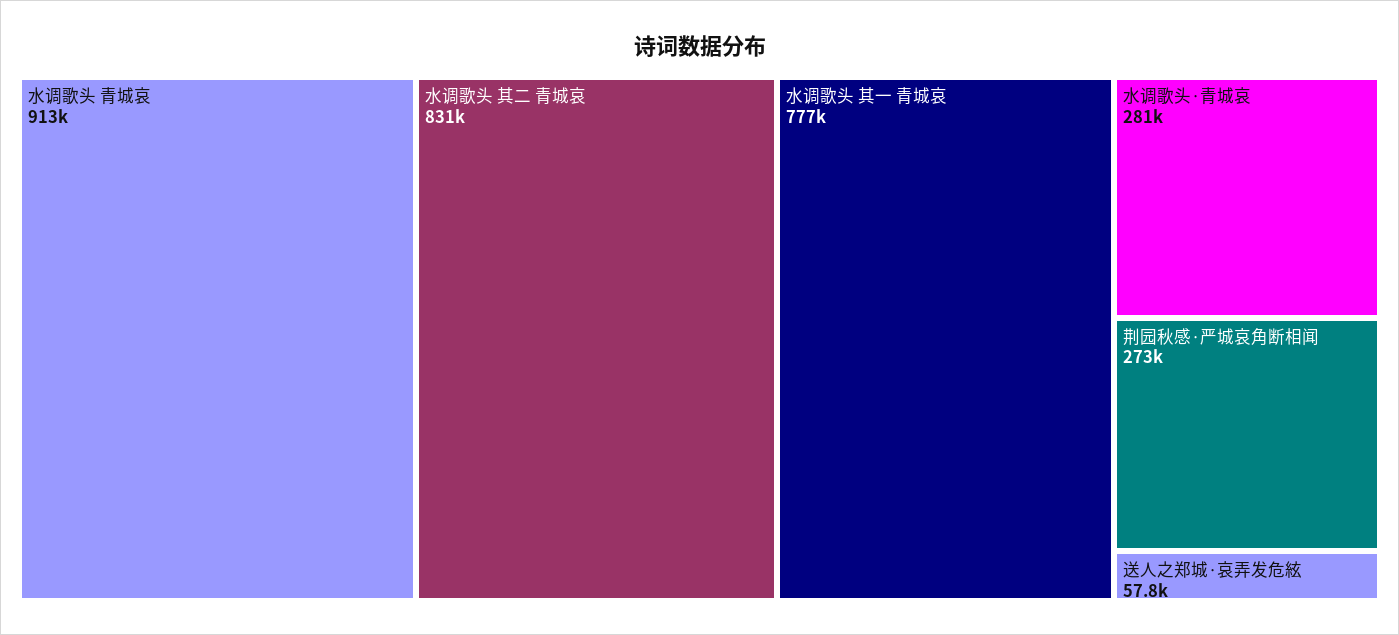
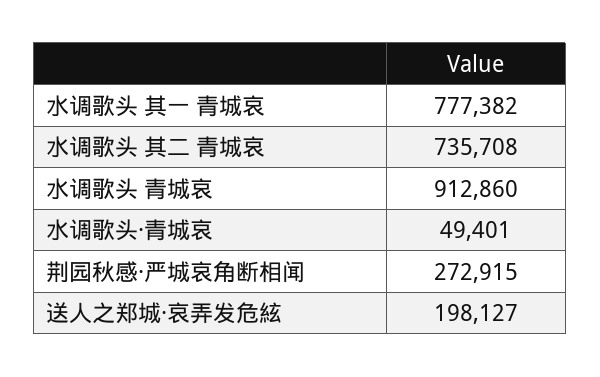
水调歌头 其二 青城哀: 831000 -> 735708
水调歌头·青城哀: 281000 -> 49401
送人之郑城·哀弄发危絃: 57800 -> 198127

